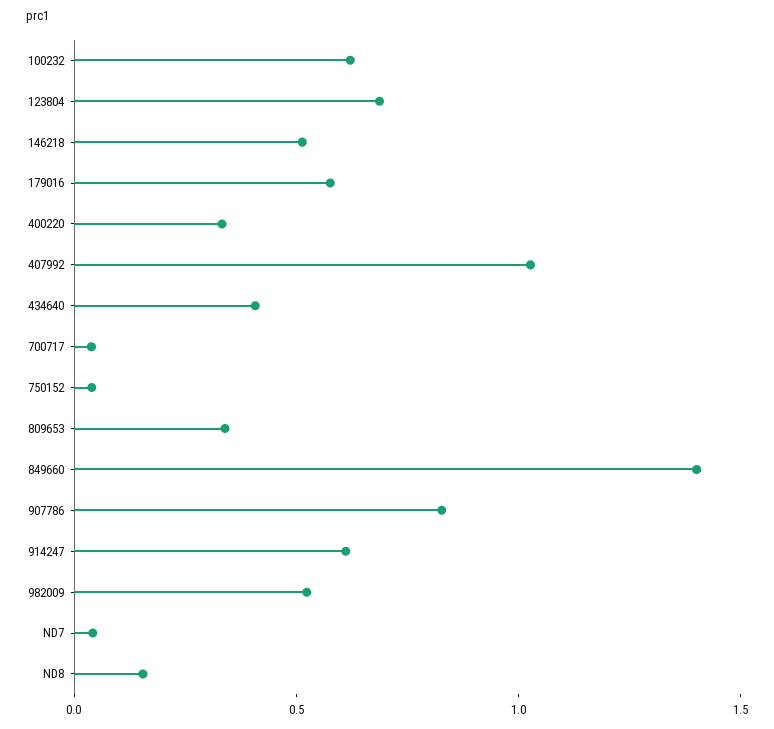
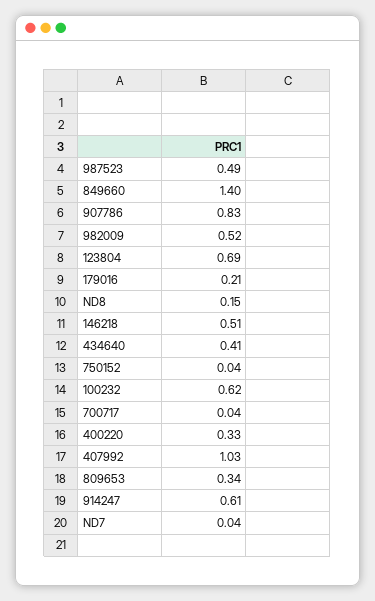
179016: 0.6 -> 0.21
987523: none -> 0.49

